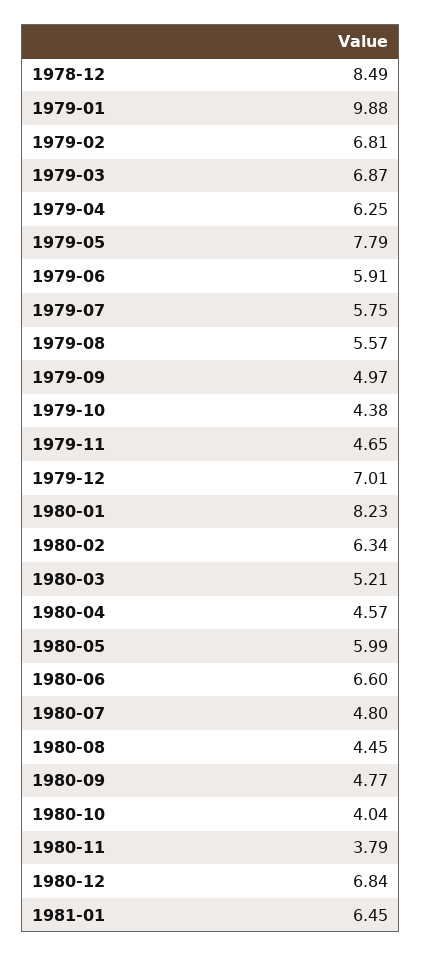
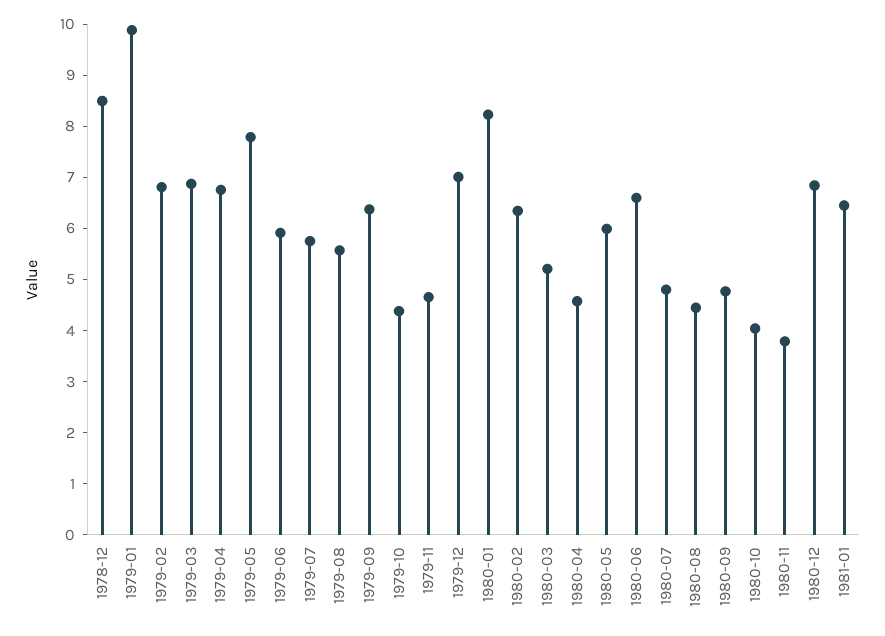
1979-04: 6.25 -> 6.8
1979-09: 4.97 -> 6.4

